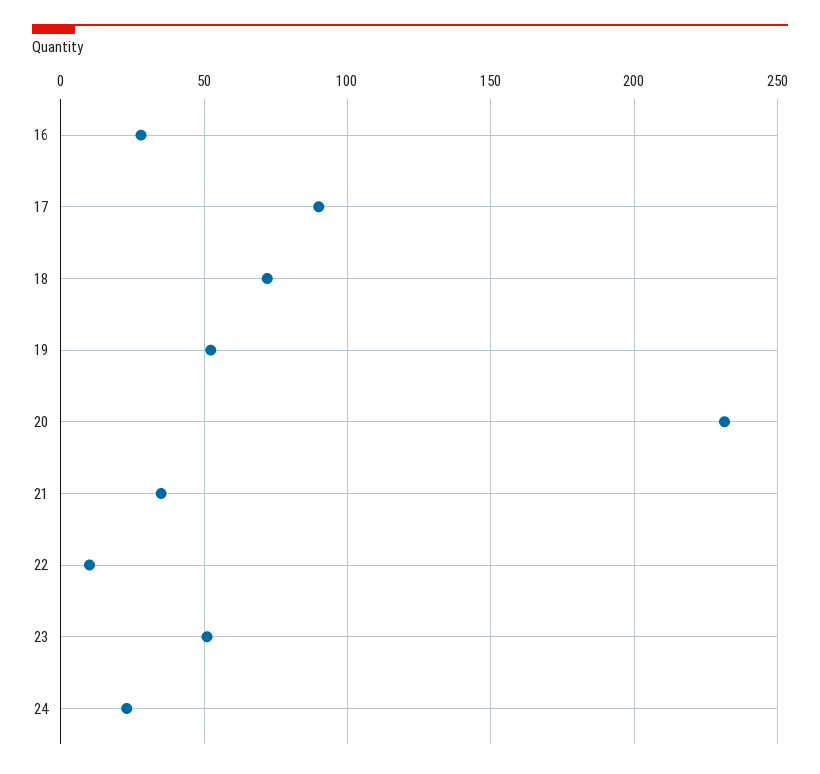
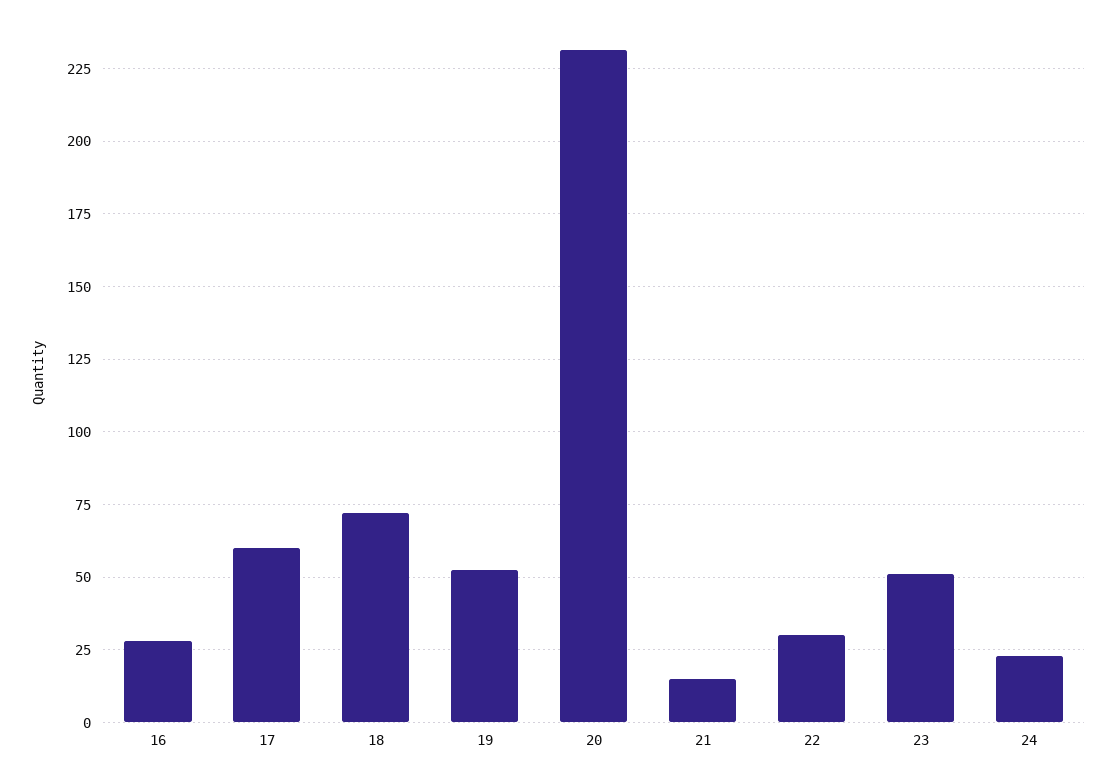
17: 90 -> 60
21: 35 -> 15
22: 10 -> 30

